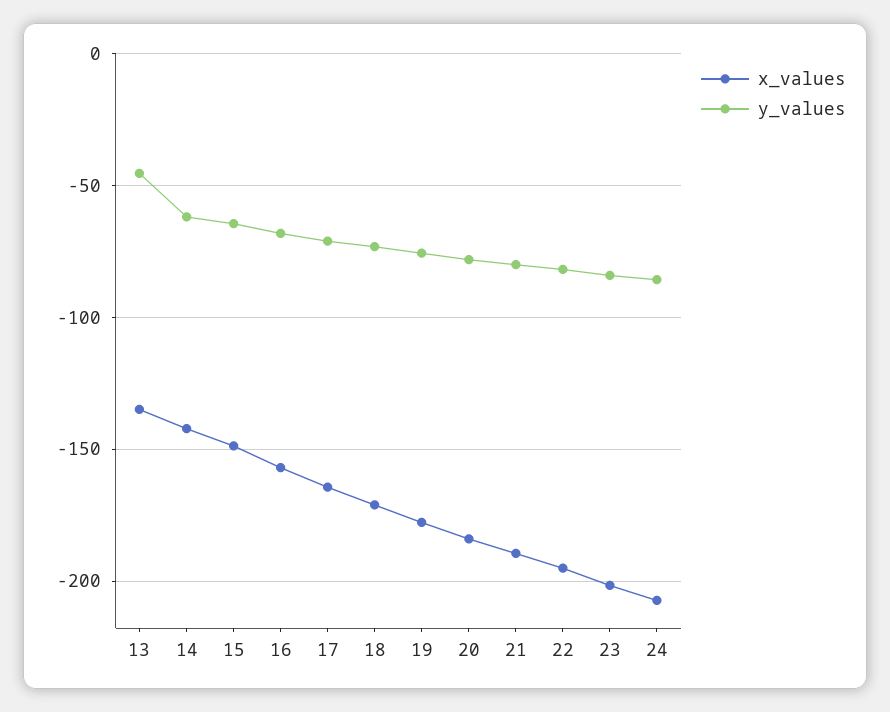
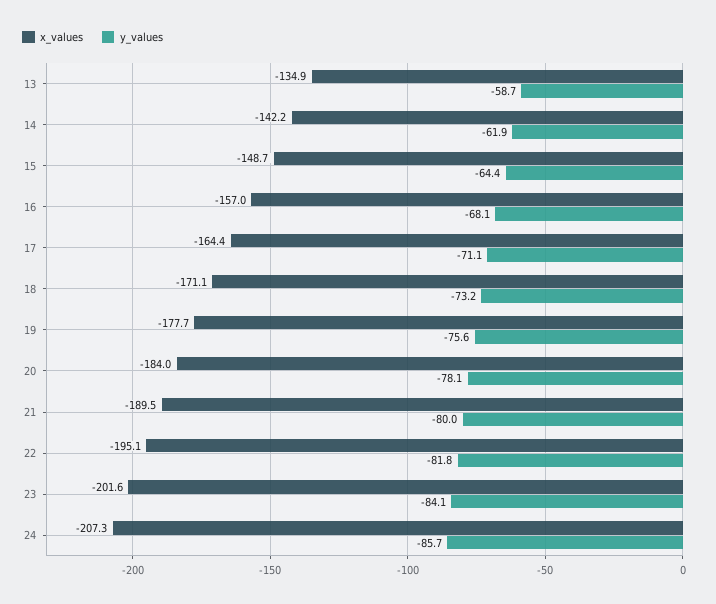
y_values, 13: -45 -> -58.7

